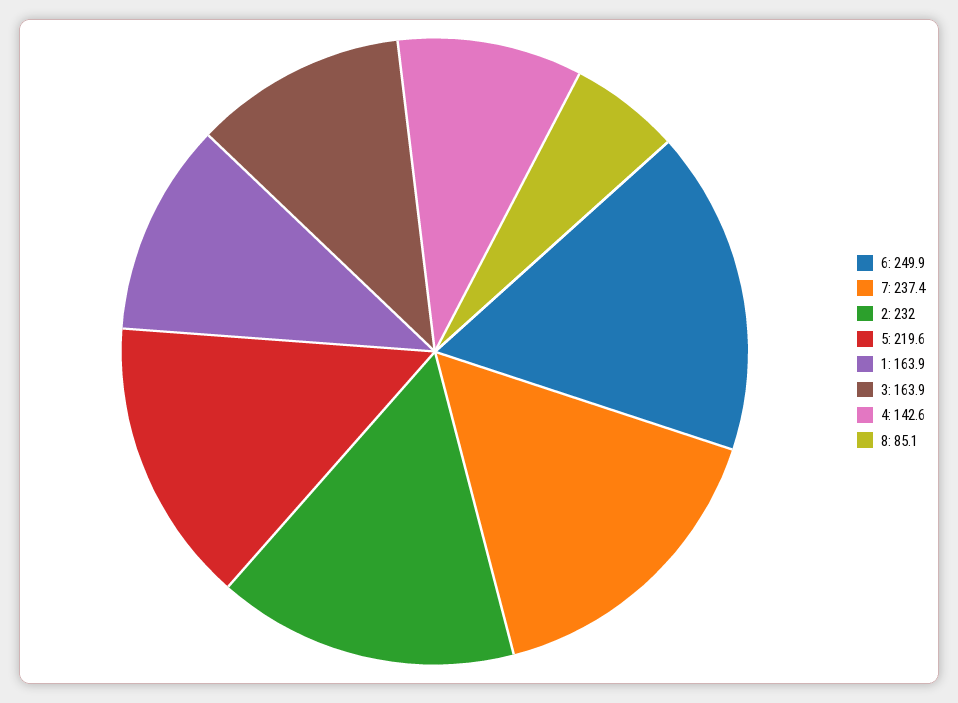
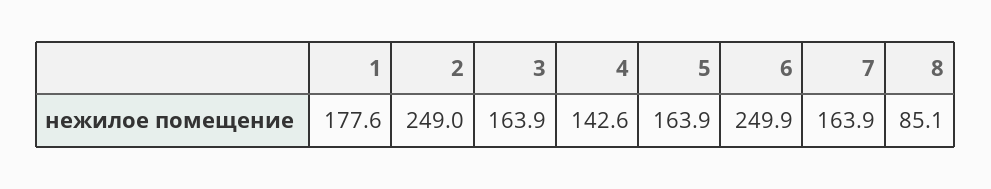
7: 237.4 -> 163.9
2: 232 -> 249
5: 219.6 -> 163.9
1: 163.9 -> 177.6

